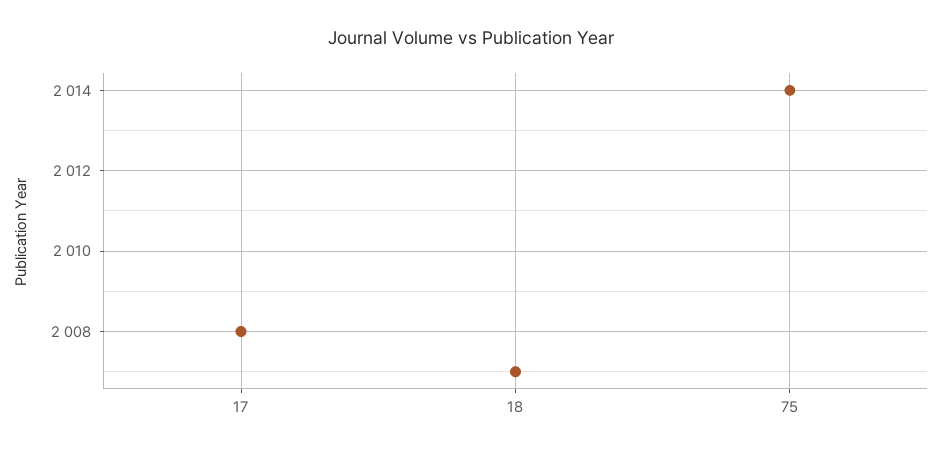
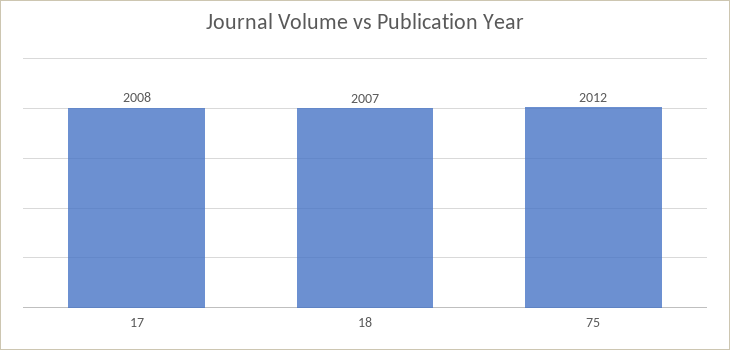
75: 2014 -> 2012

